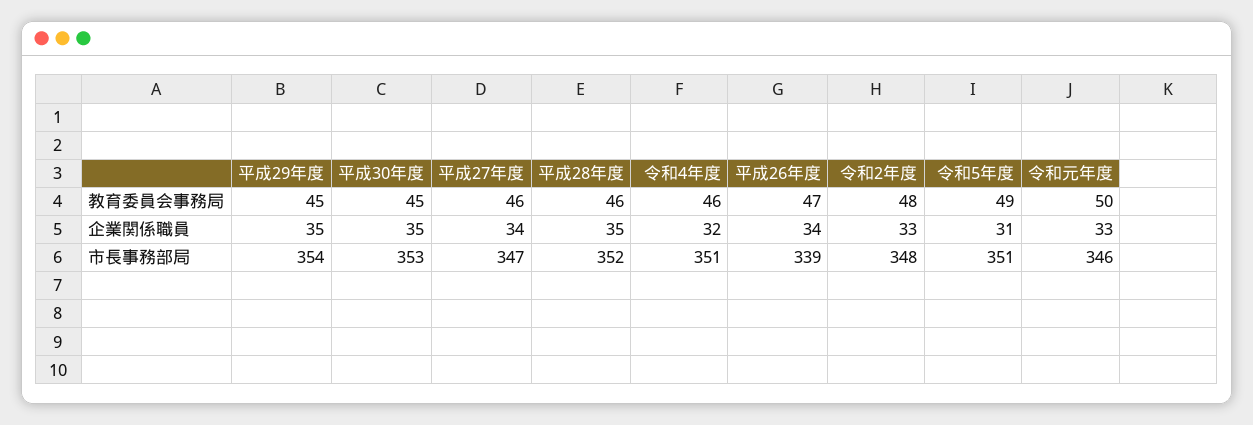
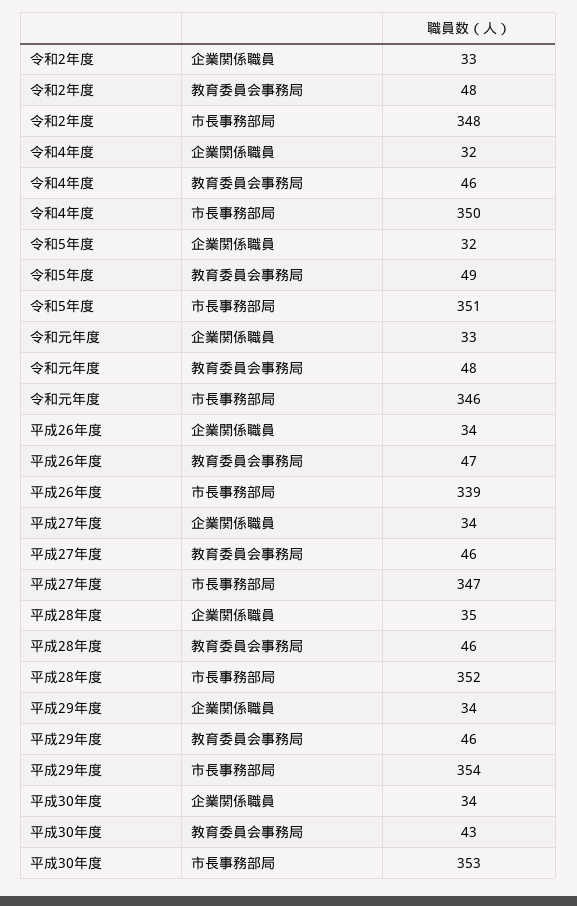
平成29年度, 教育委員会事務局: 45 -> 46
平成30年度, 教育委員会事務局: 45 -> 43
令和元年度, 教育委員会事務局: 50 -> 48
平成29年度, 企業関係職員: 35 -> 34
平成30年度, 企業関係職員: 35 -> 34
令和5年度, 企業関係職員: 31 -> 32
令和4年度, 市長事務部局: 351 -> 350

